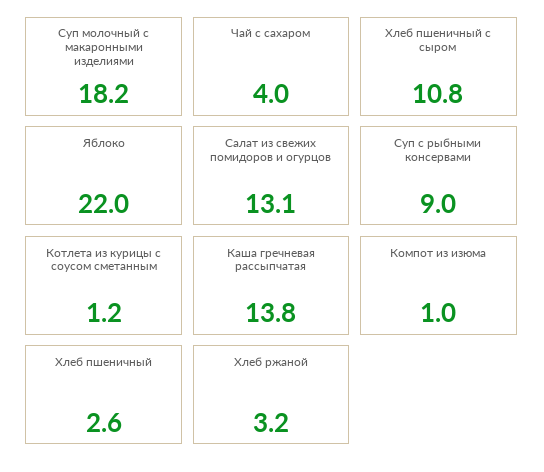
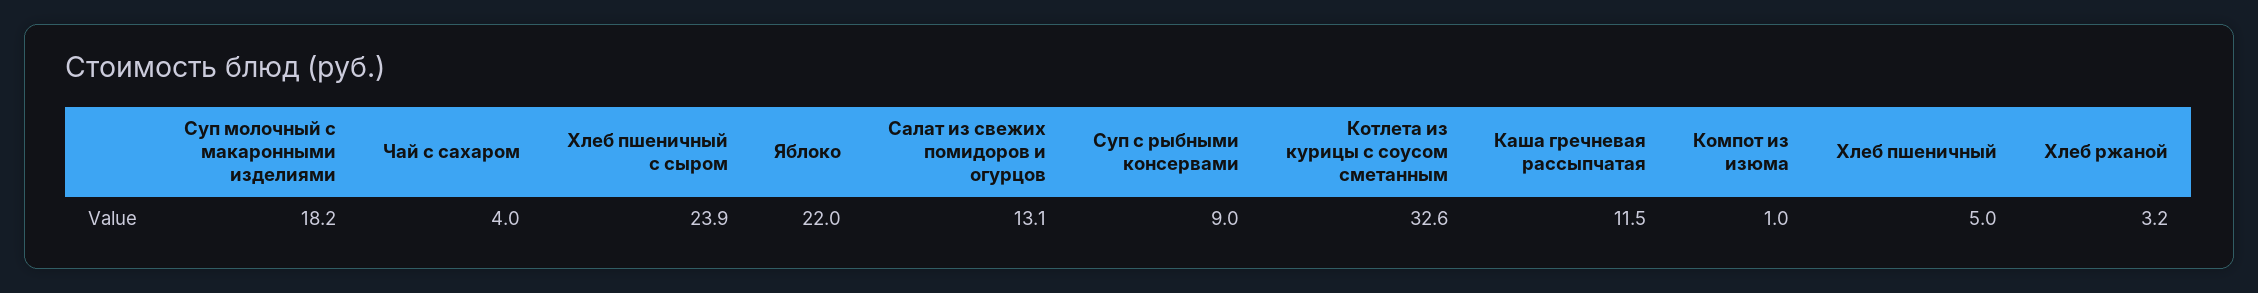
Хлеб пшеничный с сыром: 10.8 -> 23.9
Котлета из курицы с соусом сметанным: 1.2 -> 32.6
Каша гречневая рассыпчатая: 13.8 -> 11.5
Хлеб пшеничный: 2.6 -> 5

